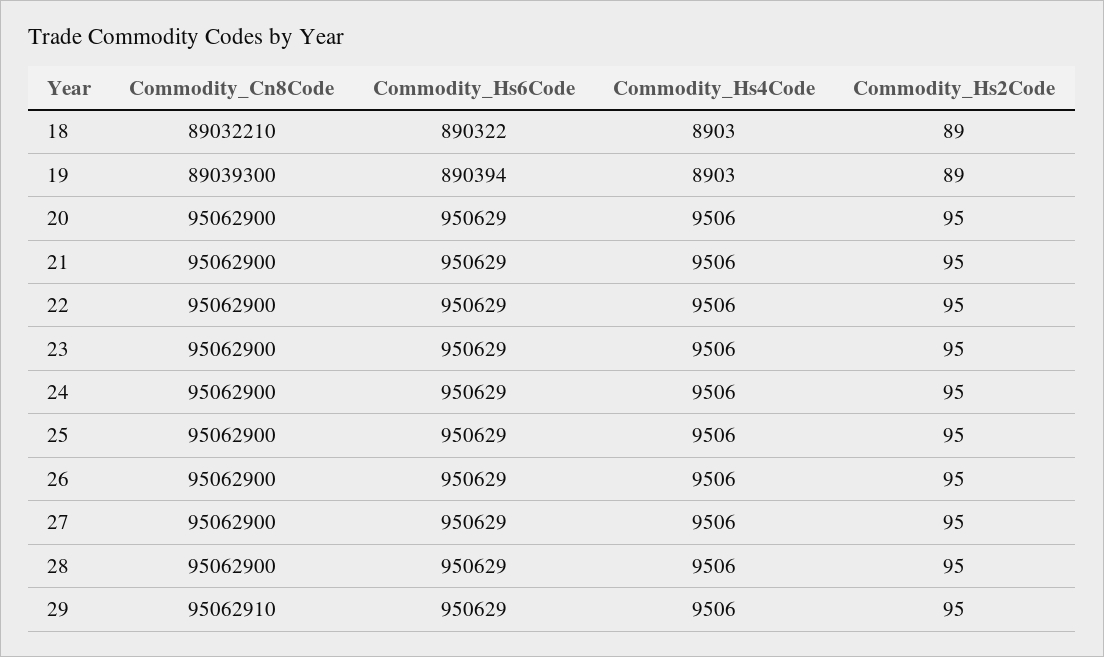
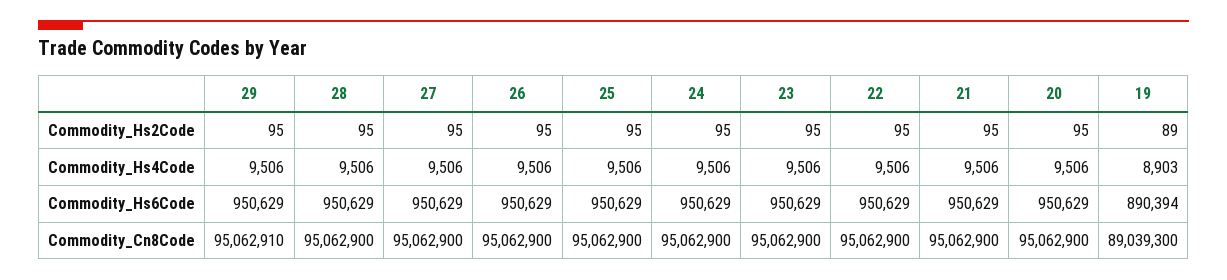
Commodity_Cn8Code, 18: 89032210 -> none
Commodity_Hs6Code, 18: 890322 -> none
Commodity_Hs4Code, 18: 8903 -> none
Commodity_Hs2Code, 18: 89 -> none

